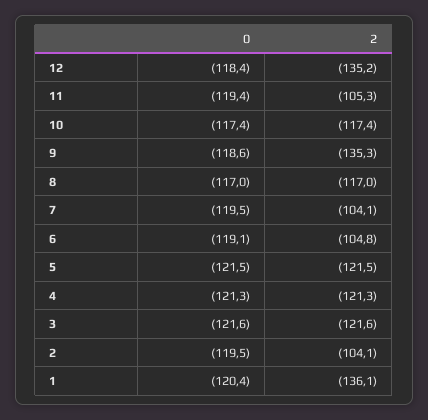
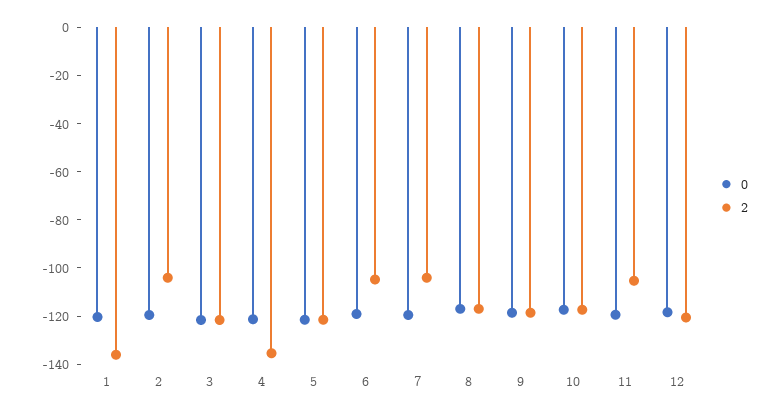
2, 12: -135.2 -> -120
2, 9: -135.3 -> -120
2, 4: -121.3 -> -135

